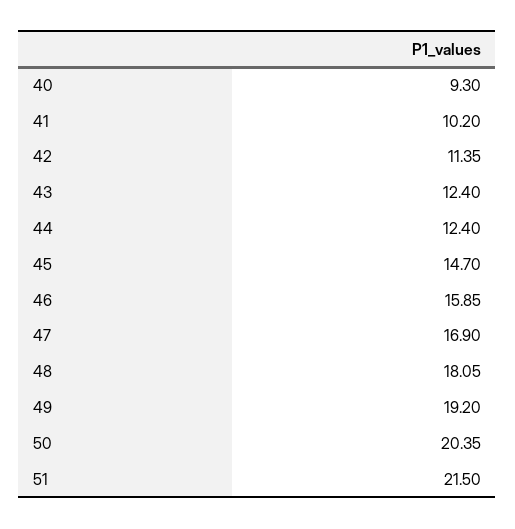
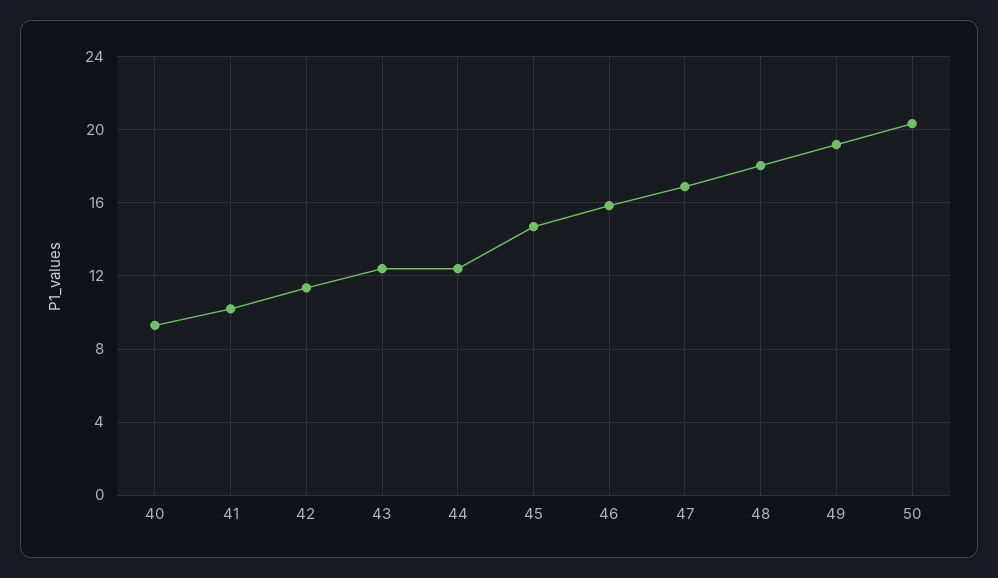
51: 21.5 -> none

